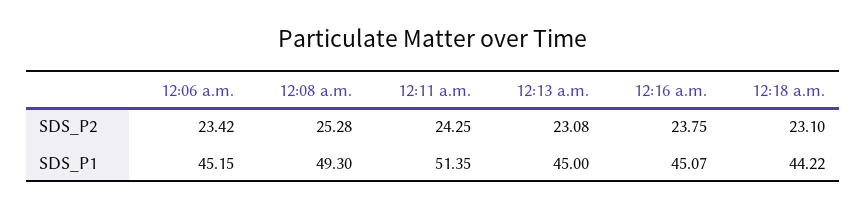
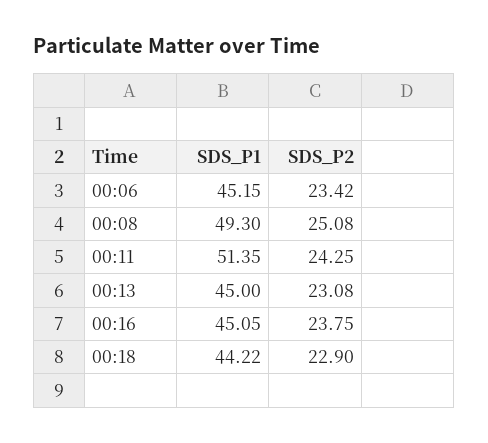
12:08 a.m., SDS_P2: 25.28 -> 25.08
12:18 a.m., SDS_P2: 23.1 -> 22.9
12:16 a.m., SDS_P1: 45.07 -> 45.05

